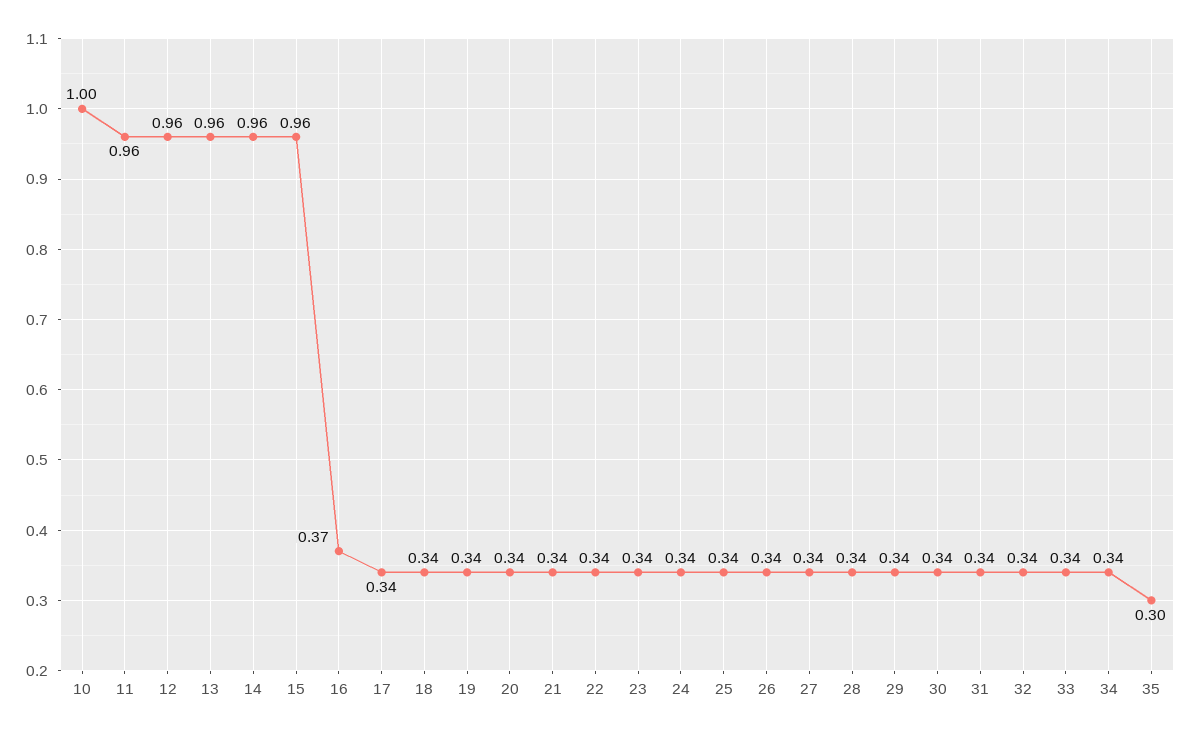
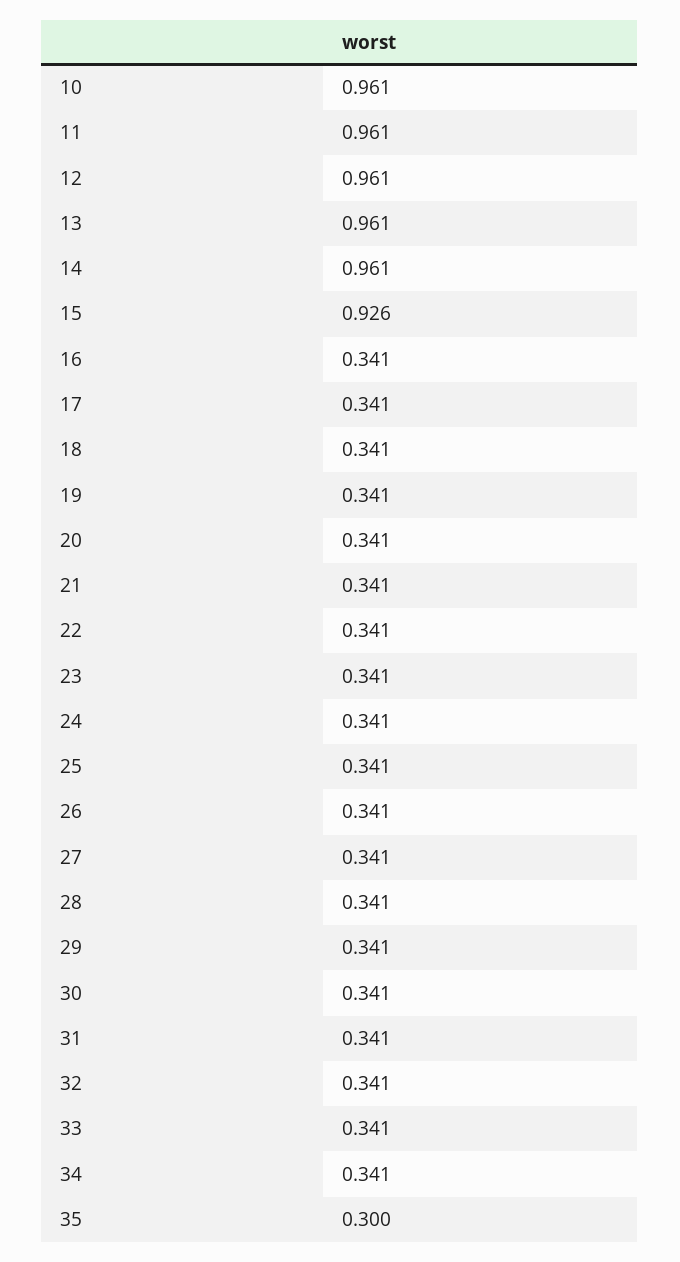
10: 1 -> 0.961
15: 0.96 -> 0.926
16: 0.37 -> 0.341

